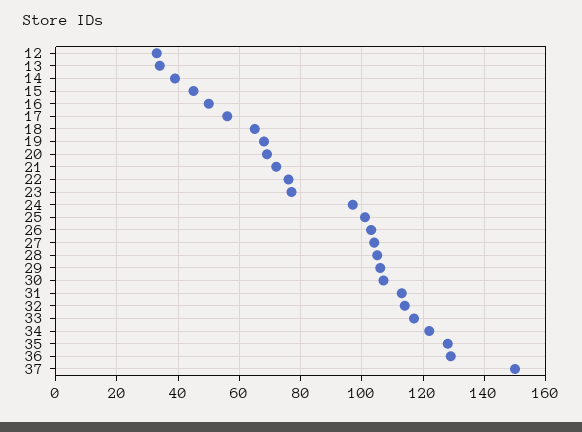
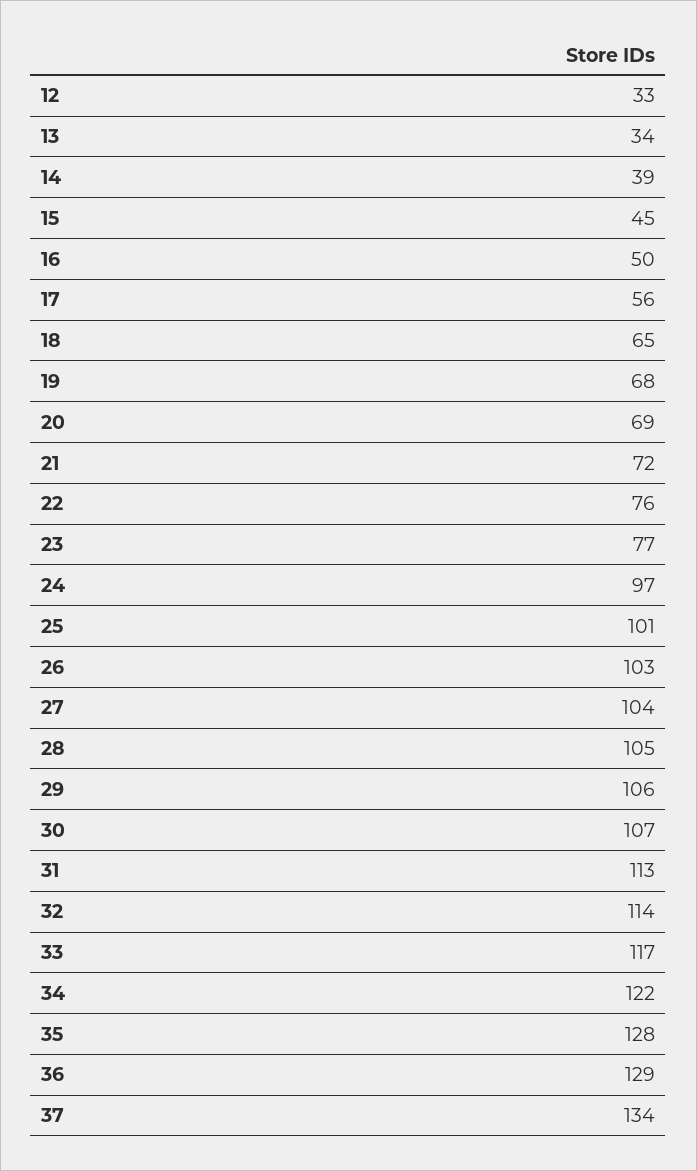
37: 150 -> 134

